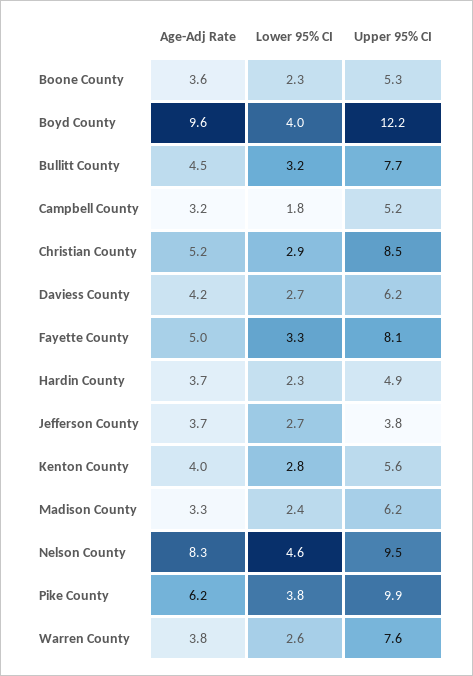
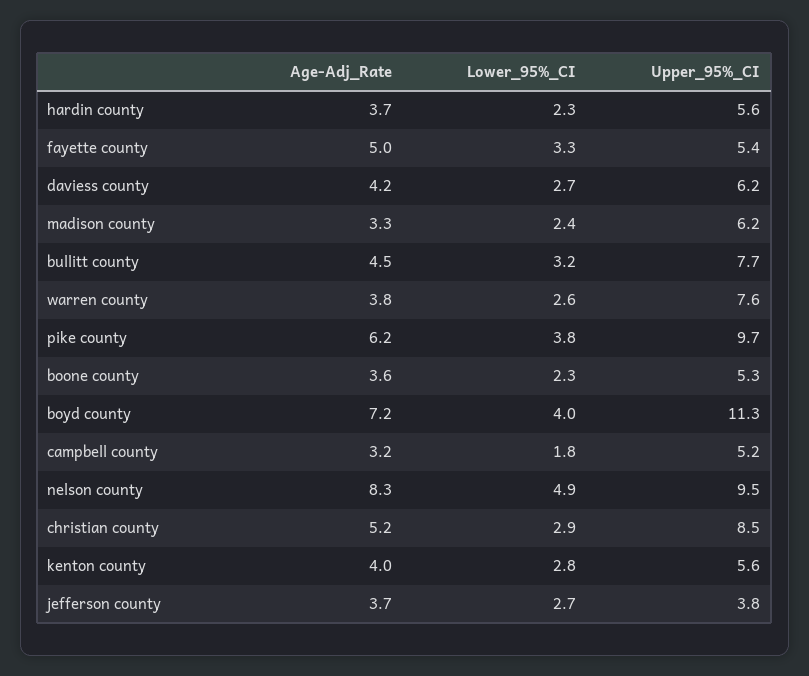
Age-Adj Rate, Boyd County: 9.6 -> 7.2
Upper 95% CI, Boyd County: 12.2 -> 11.3
Upper 95% CI, Fayette County: 8.1 -> 5.4
Upper 95% CI, Hardin County: 4.9 -> 5.6
Lower 95% CI, Nelson County: 4.6 -> 4.9
Upper 95% CI, Pike County: 9.9 -> 9.7

